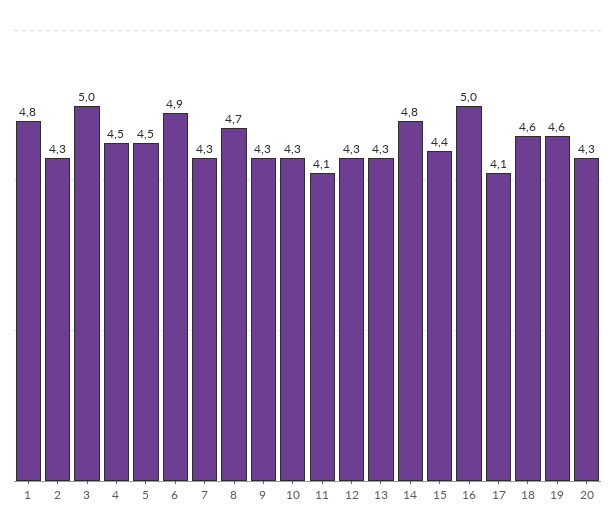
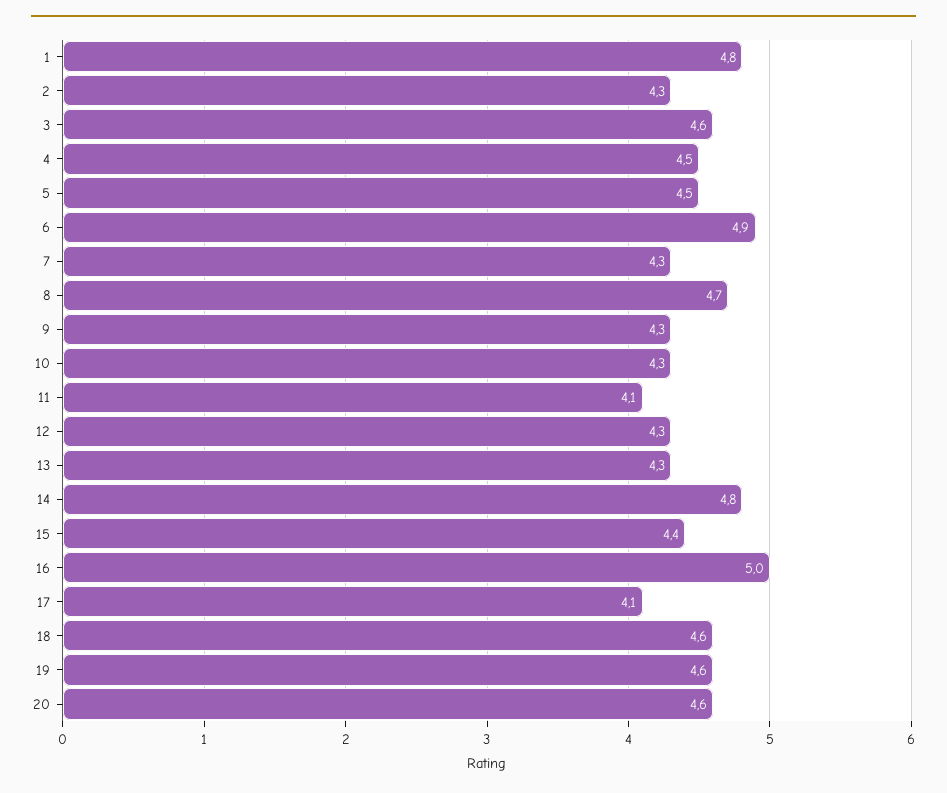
3: 5 -> 4.6
20: 4.3 -> 4.6

